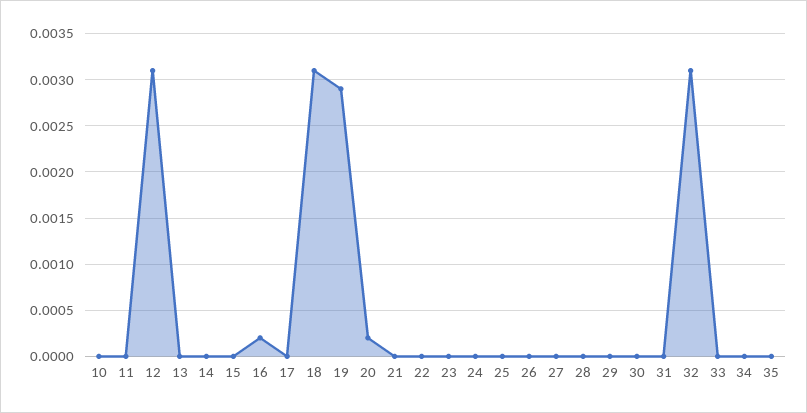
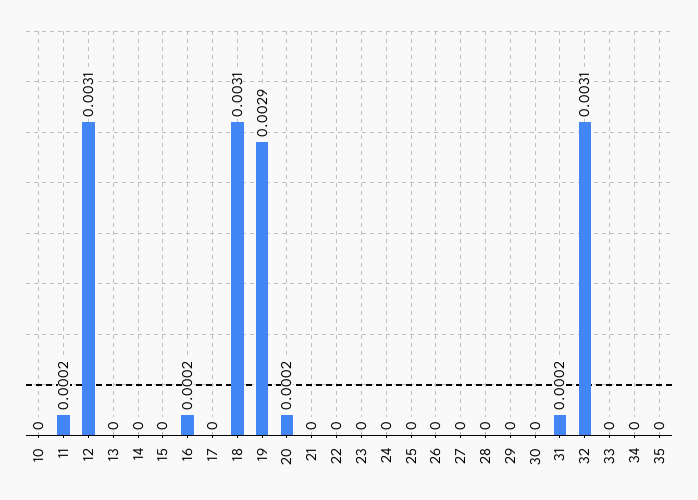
11: 0 -> 0.0002
31: 0 -> 0.0002

